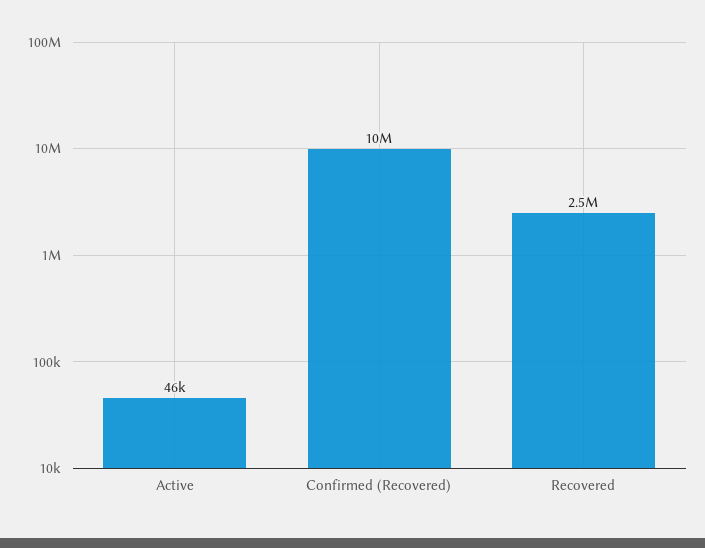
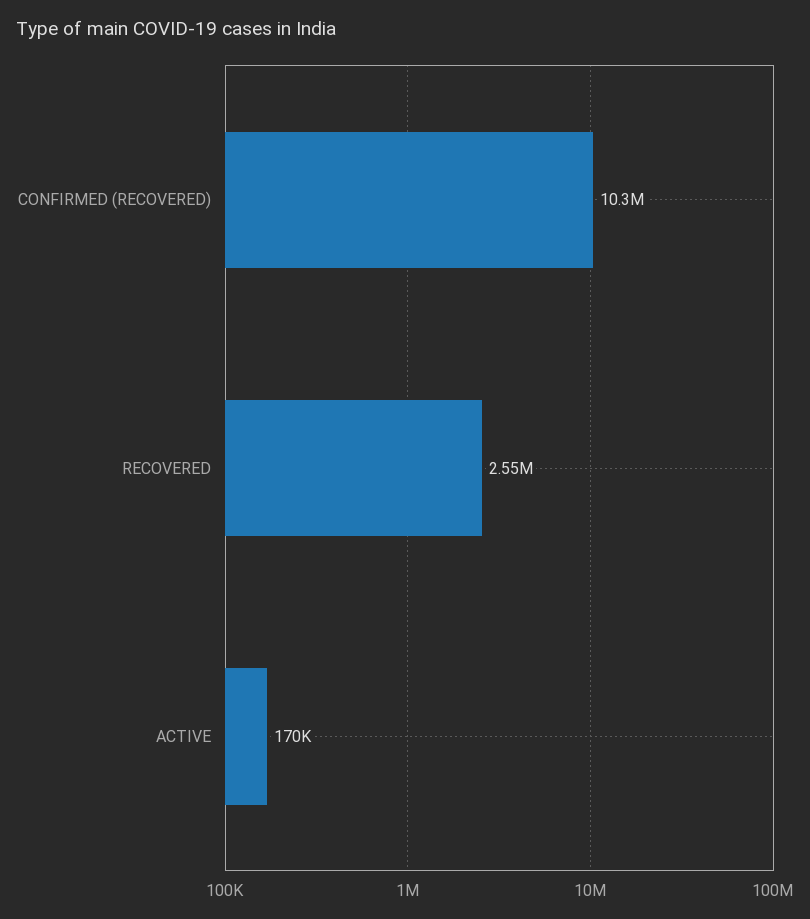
Active: 46000 -> 170000

